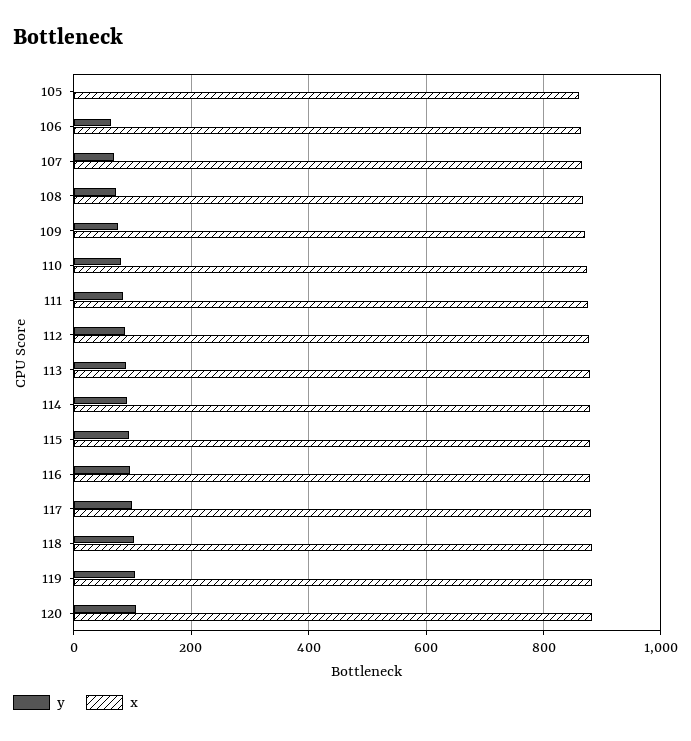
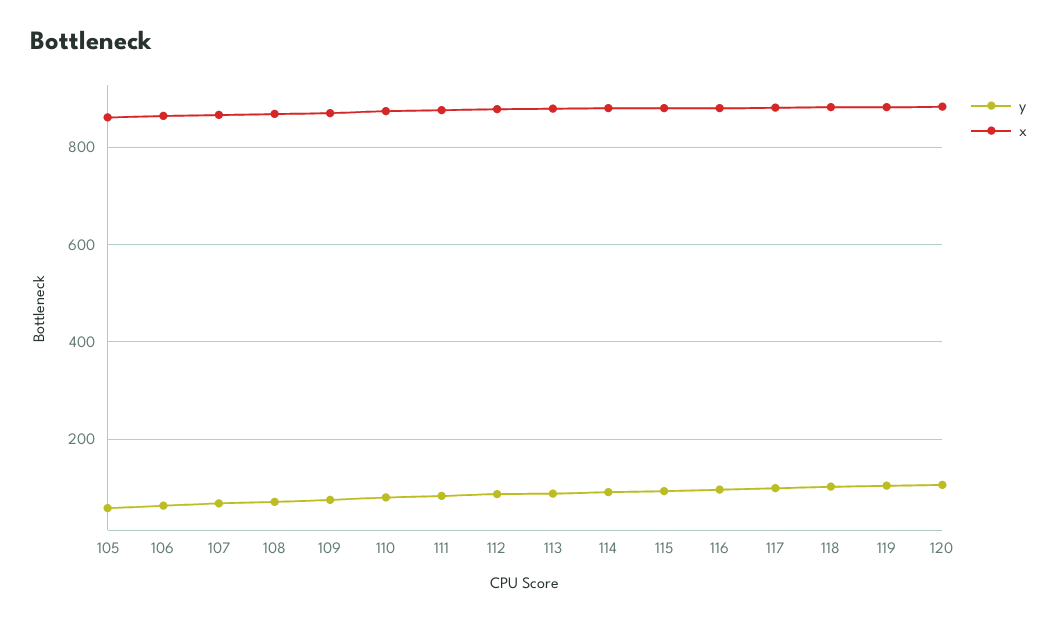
y, 105: 0 -> 60

